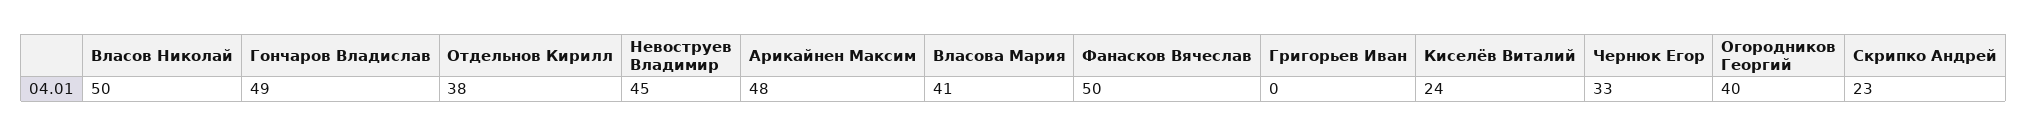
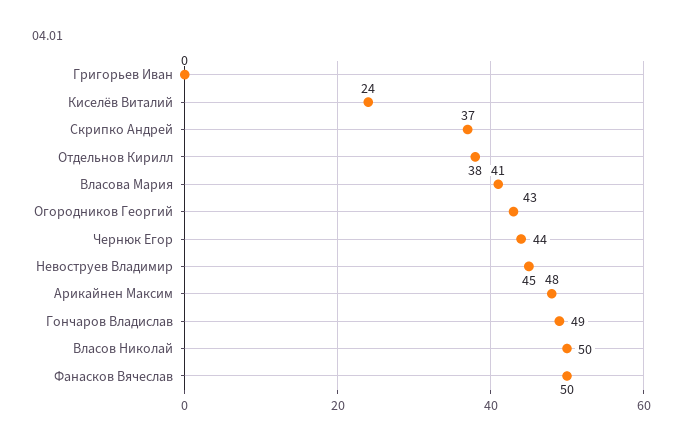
Чернюк Егор: 33 -> 44
Огородников Георгий: 40 -> 43
Скрипко Андрей: 23 -> 37

